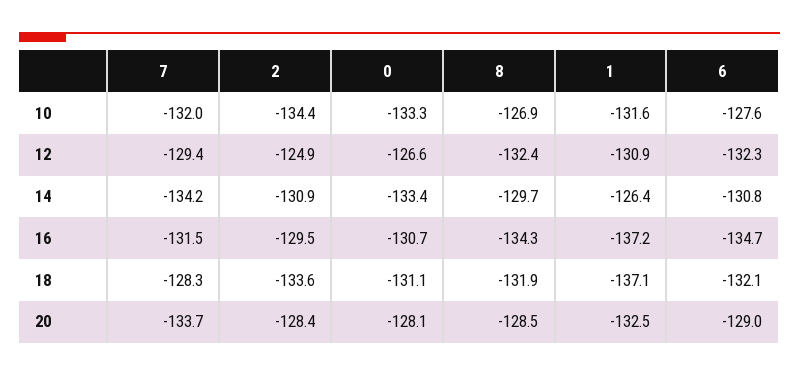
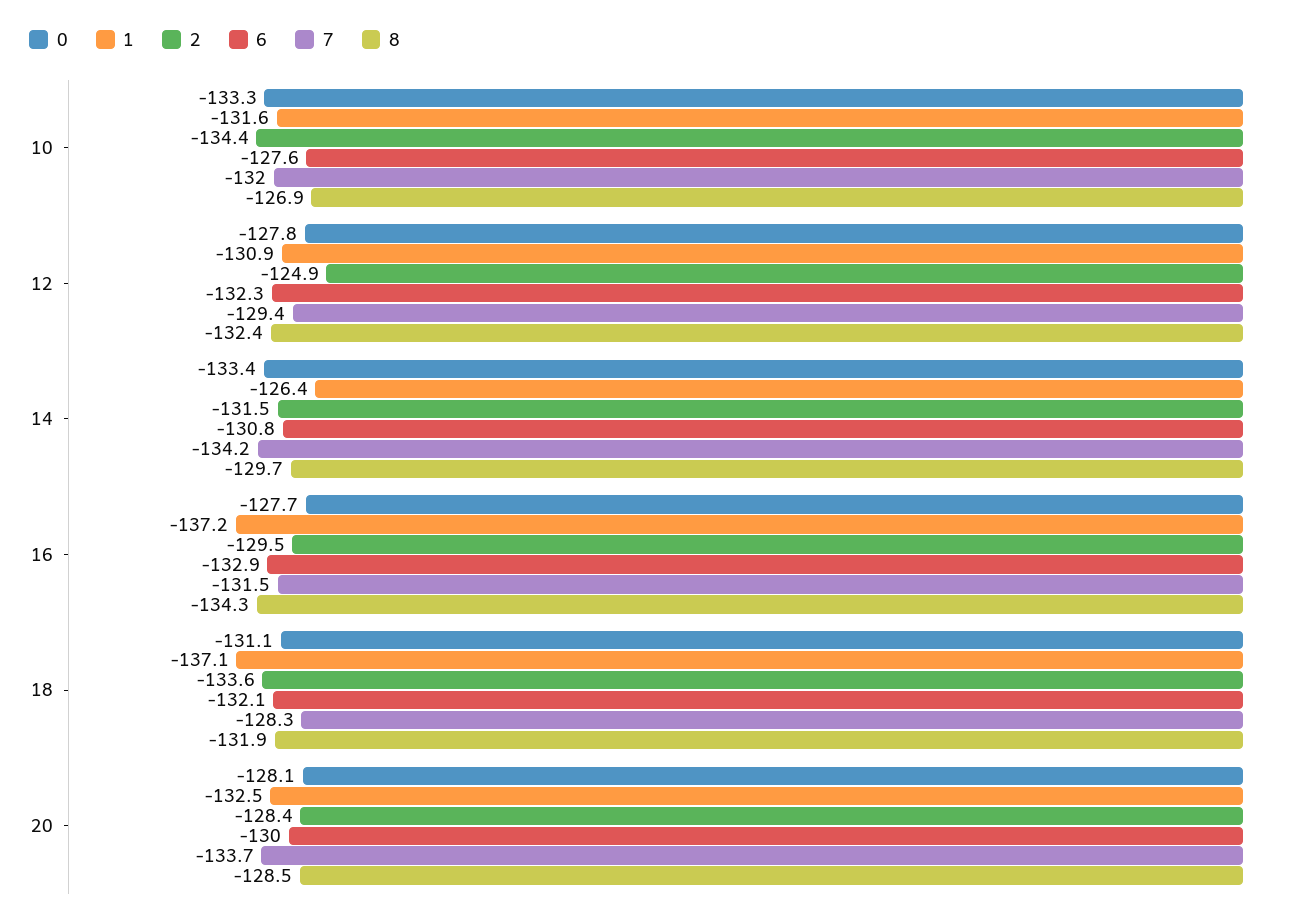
0, 12: -126.6 -> -127.8
2, 14: -130.9 -> -131.5
0, 16: -130.7 -> -127.7
6, 16: -134.7 -> -132.9
6, 20: -129 -> -130

